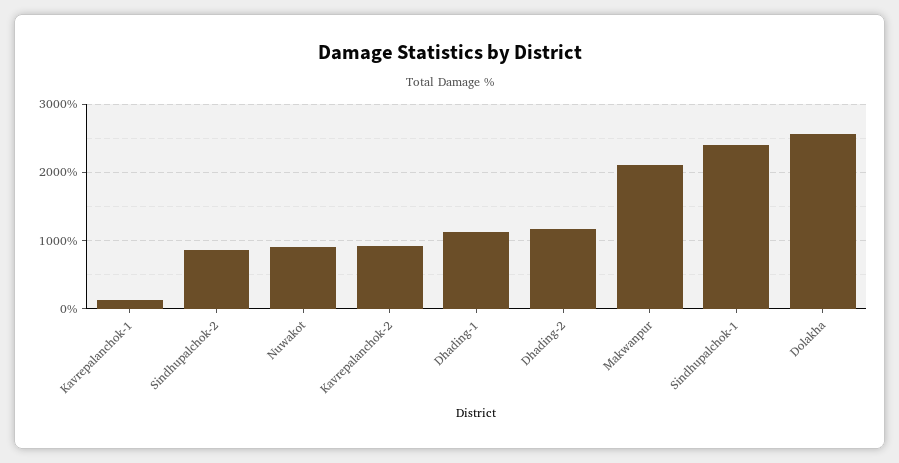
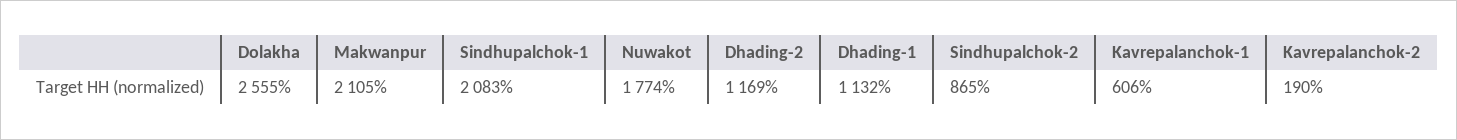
Kavrepalanchok-1: 100 -> 606
Nuwakot: 900 -> 1774
Kavrepalanchok-2: 900 -> 190
Sindhupalchok-1: 2400 -> 2083

